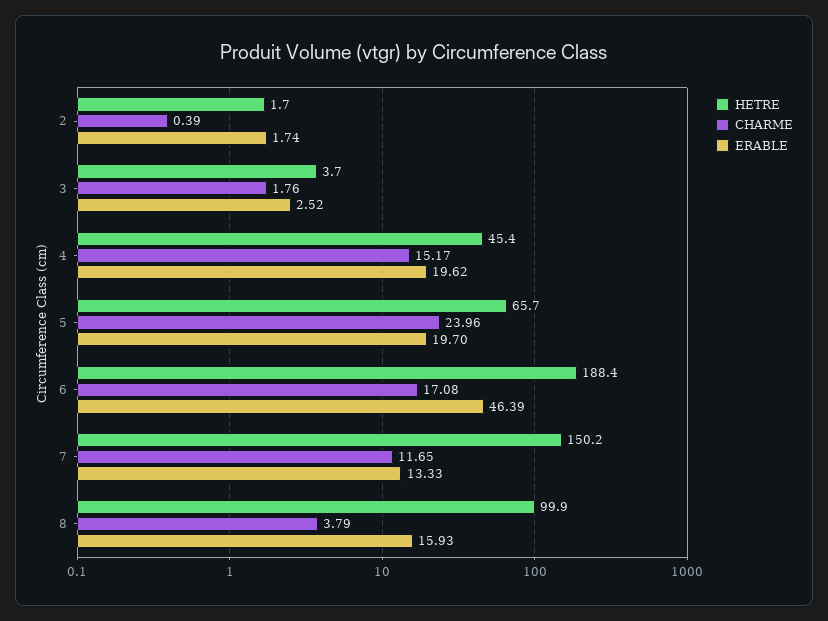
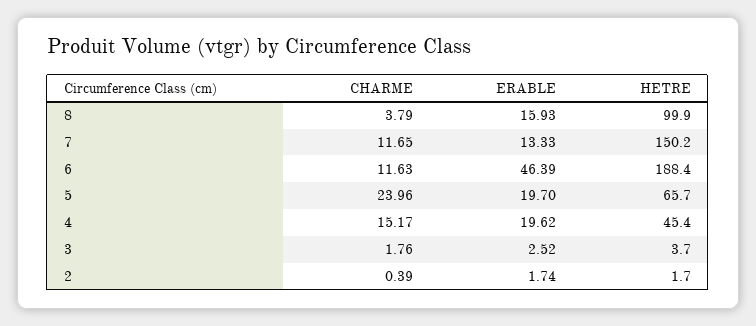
CHARME, 6: 17.08 -> 11.63

